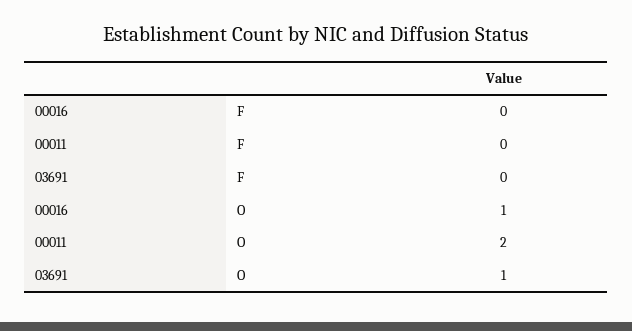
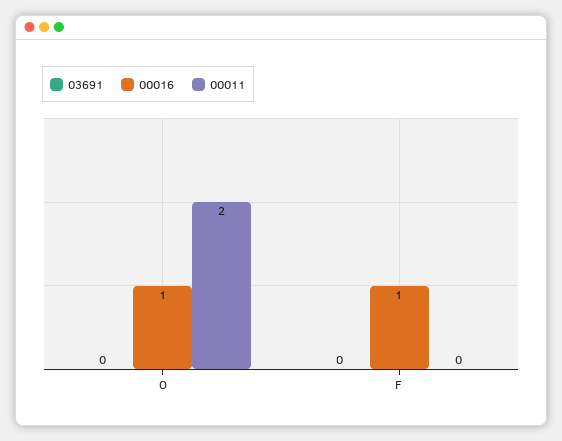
00016, F: 0 -> 1
03691, O: 1 -> 0

